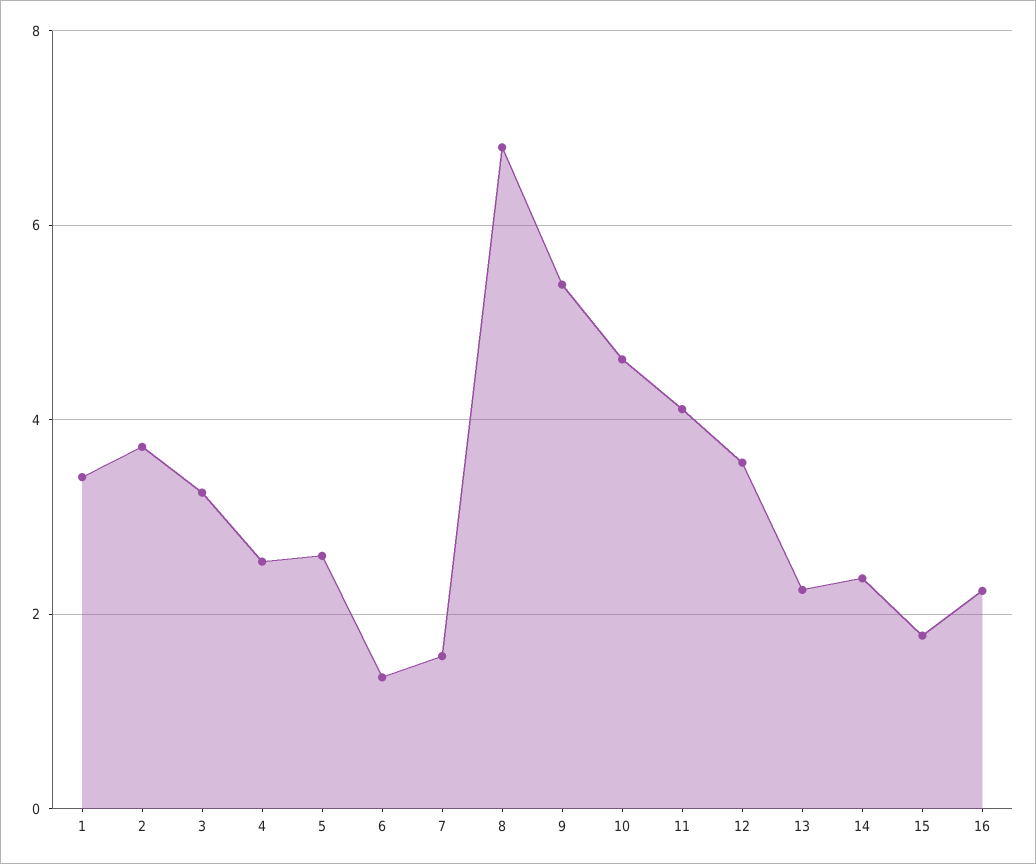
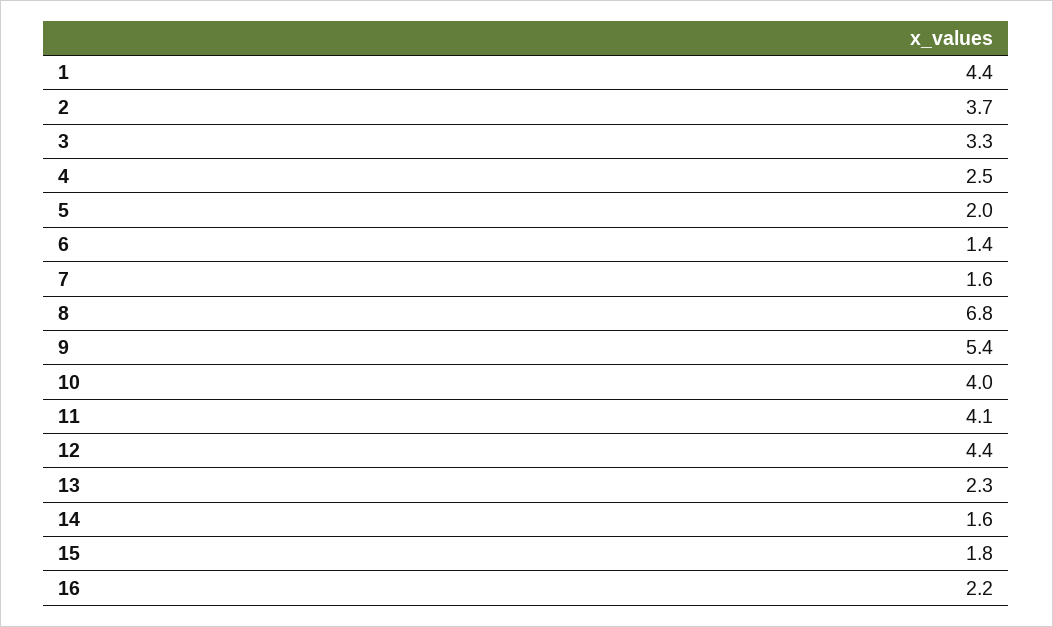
1: 3.4 -> 4.4
5: 2.6 -> 2
10: 4.6 -> 4
12: 3.6 -> 4.4
14: 2.4 -> 1.6

